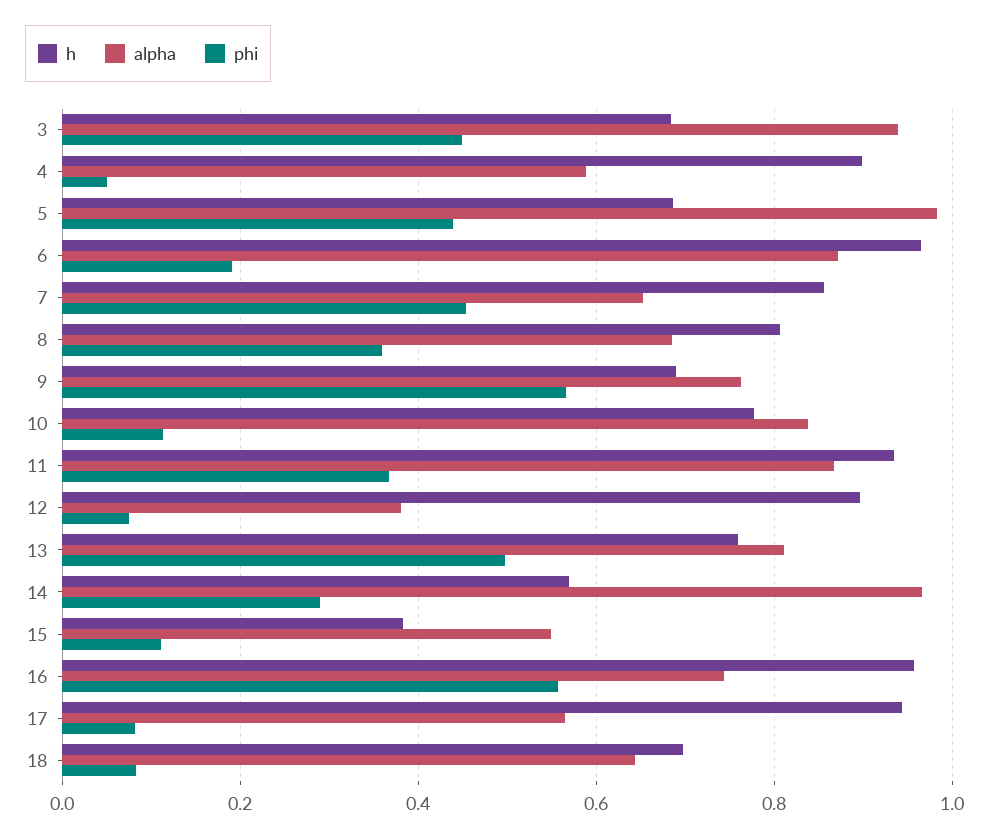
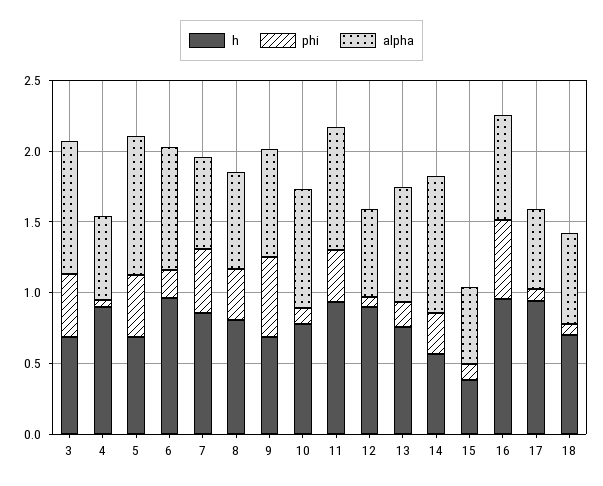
alpha, 12: 0.38 -> 0.6
phi, 13: 0.5 -> 0.2

